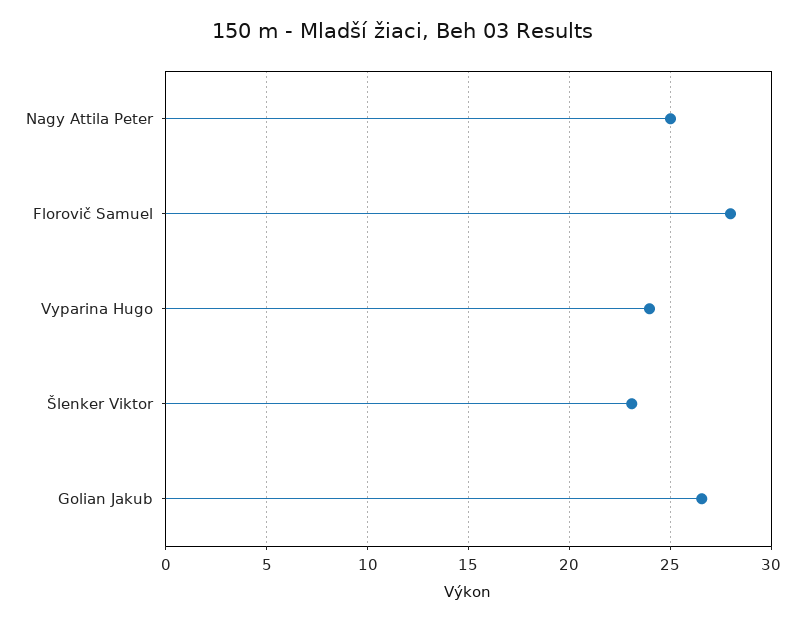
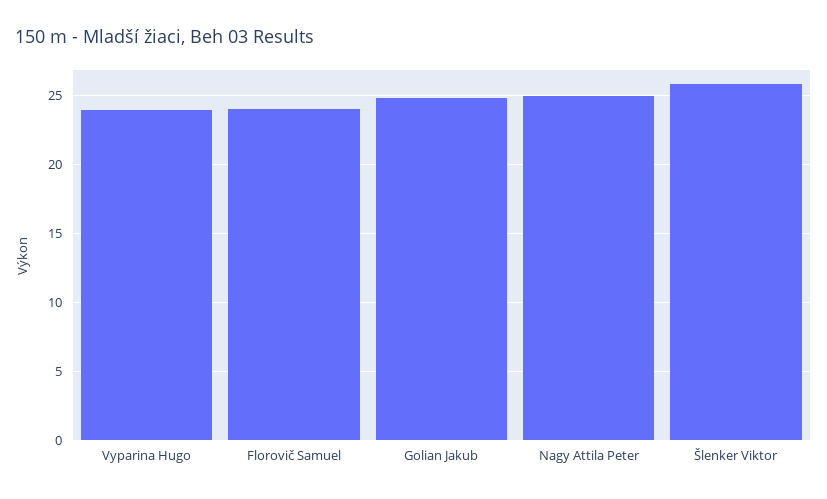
Florovič Samuel: 28 -> 24
Šlenker Viktor: 23 -> 26
Golian Jakub: 26.5 -> 25

